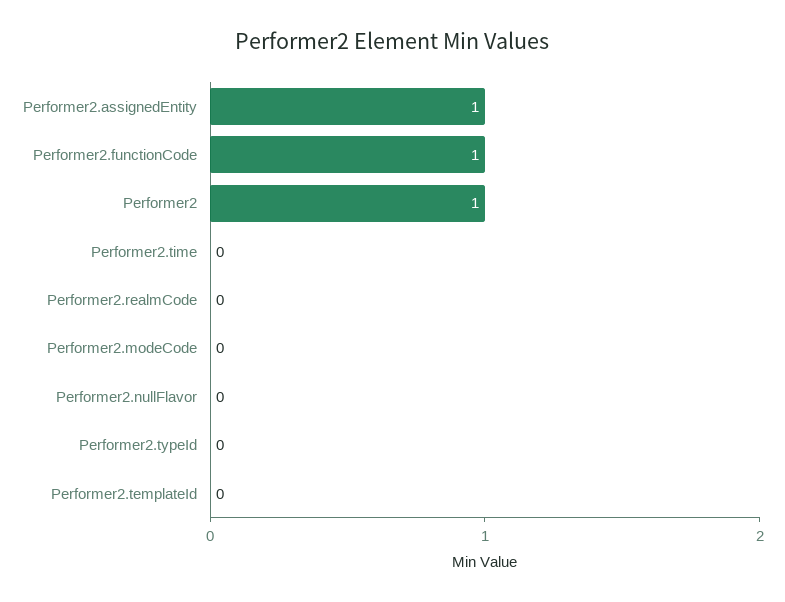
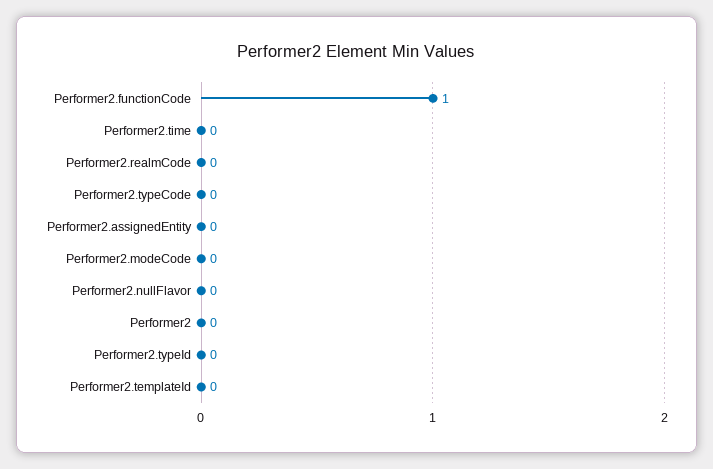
Performer2.assignedEntity: 1 -> 0
Performer2: 1 -> 0
Performer2.typeCode: none -> 0

